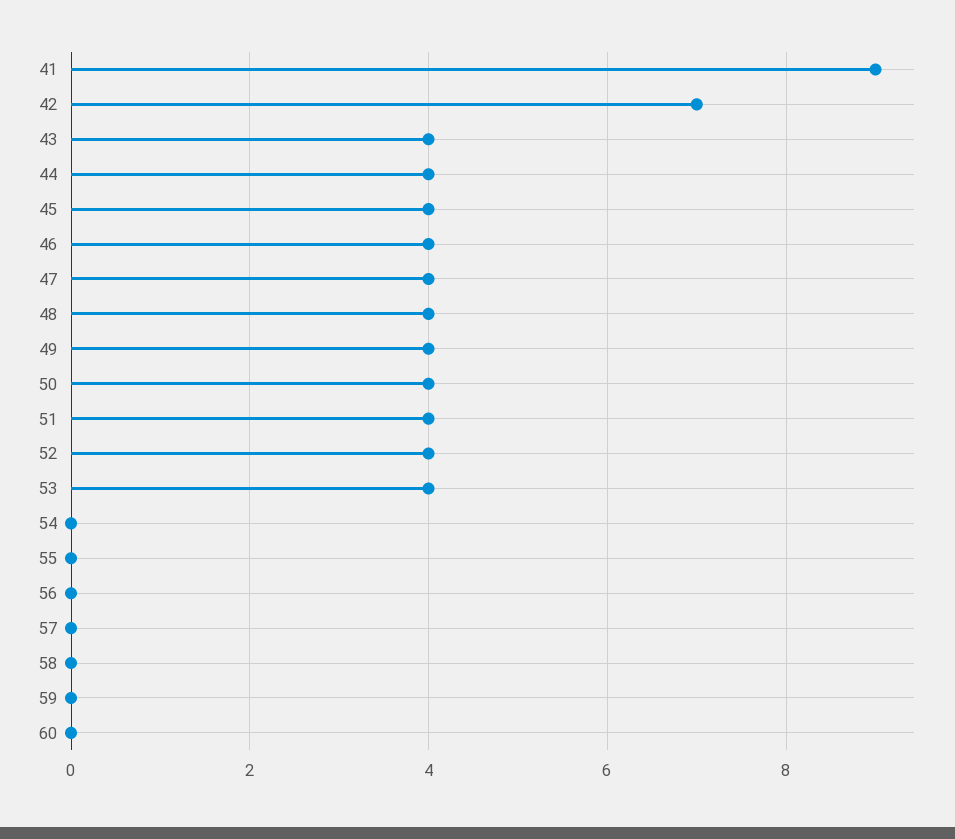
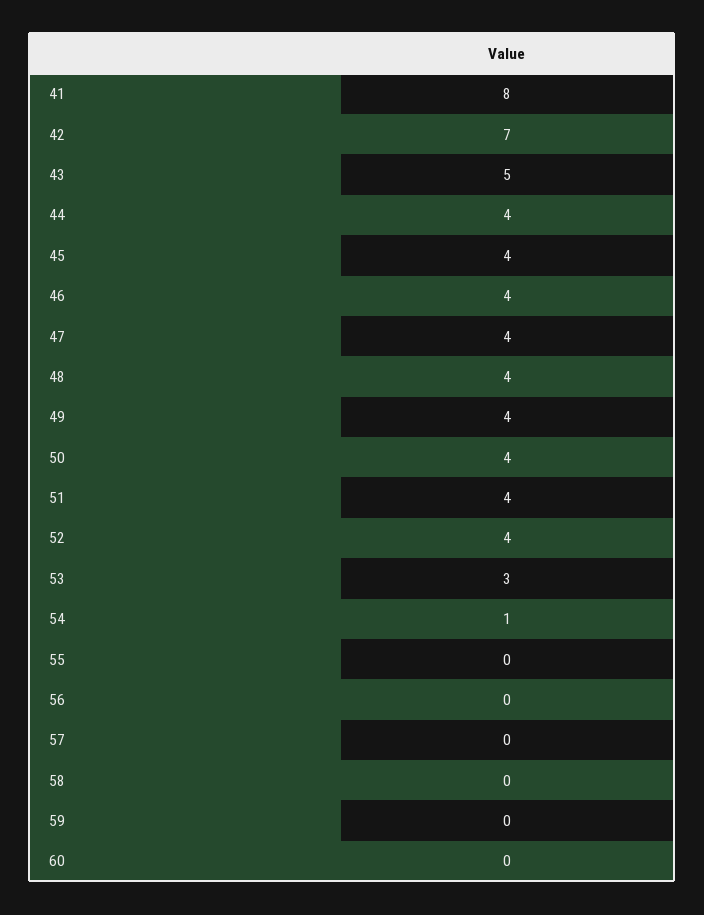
41: 9 -> 8
43: 4 -> 5
53: 4 -> 3
54: 0 -> 1

